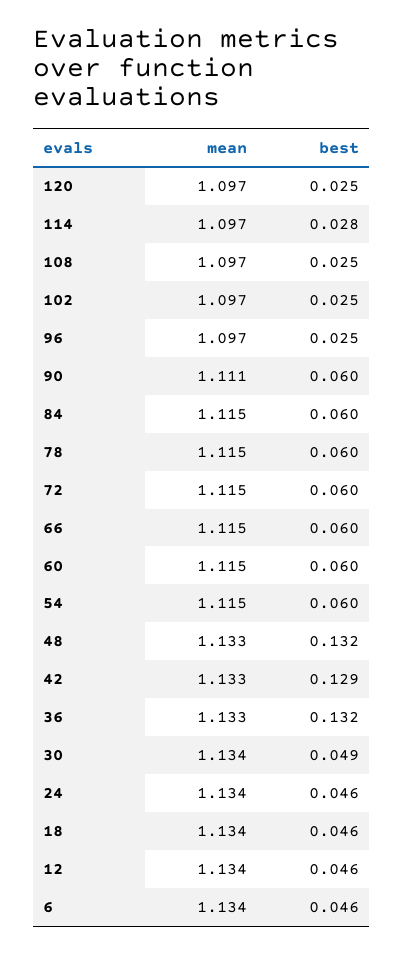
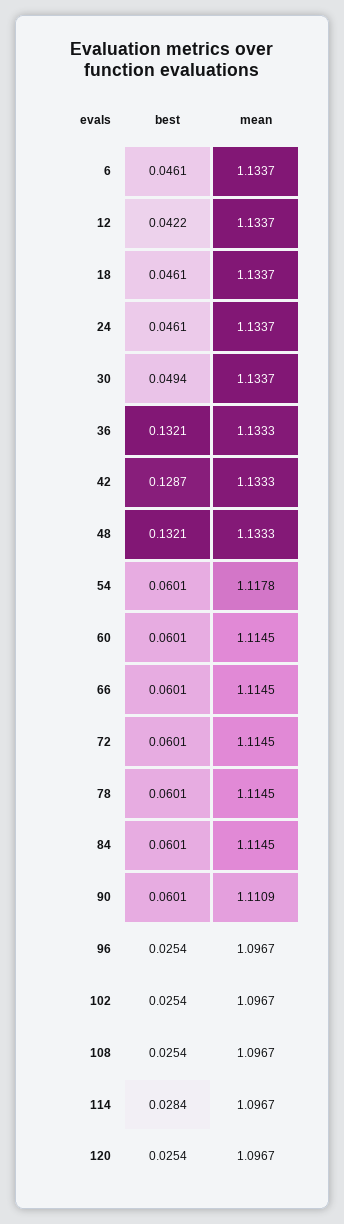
mean, 54: 1.115 -> 1.1178
best, 12: 0.046 -> 0.0422

